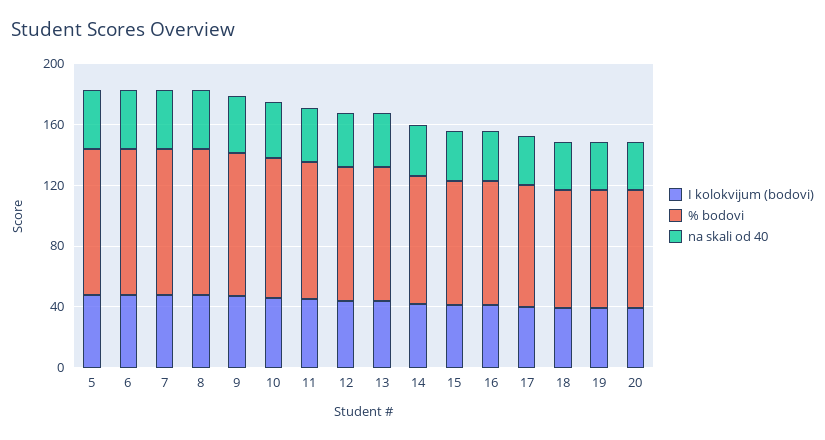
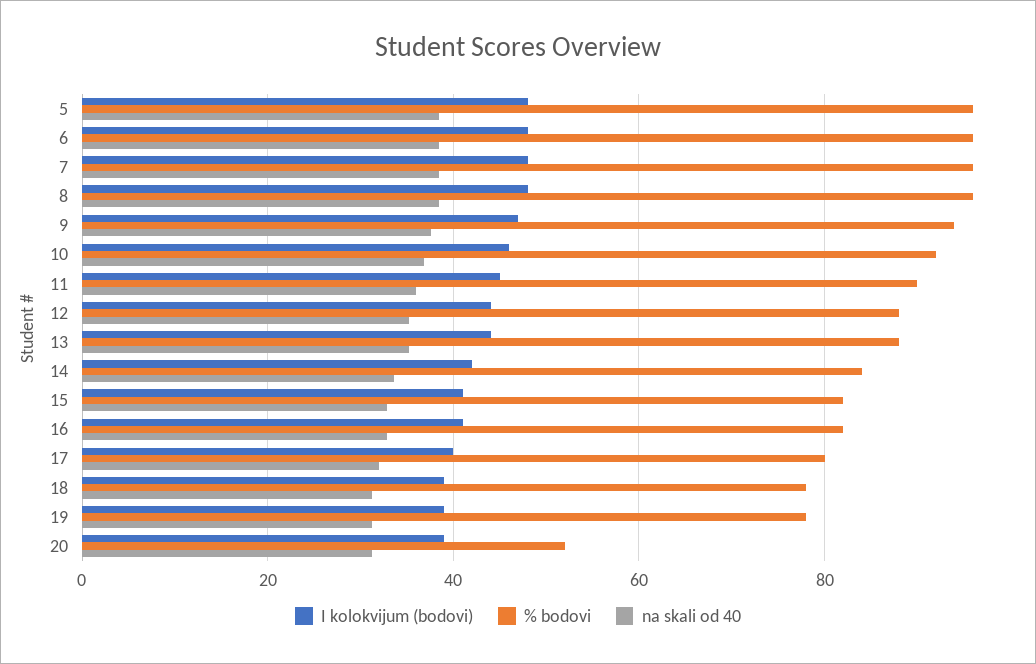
% bodovi, 20: 80 -> 52

